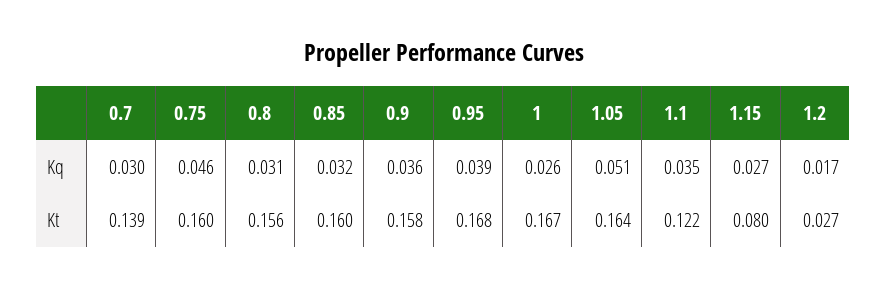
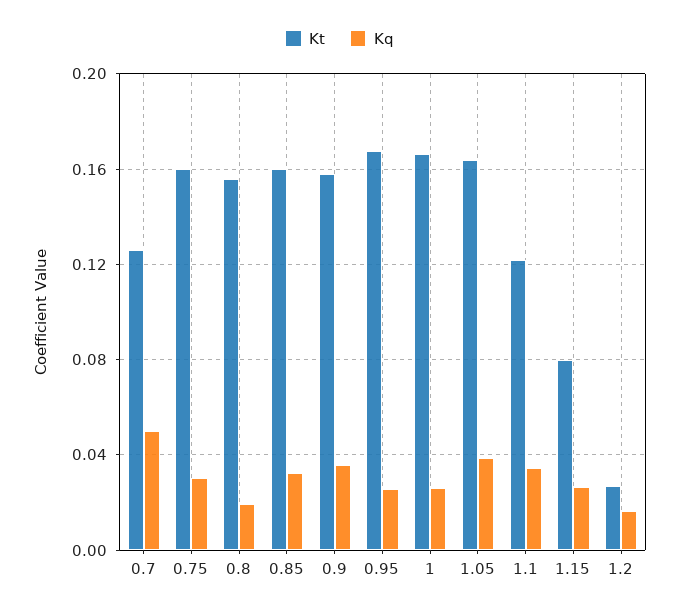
Kq, 0.7: 0.03 -> 0.05
Kq, 0.75: 0.046 -> 0.03
Kq, 0.8: 0.031 -> 0.02
Kq, 0.95: 0.039 -> 0.025
Kq, 1.05: 0.051 -> 0.04
Kt, 0.7: 0.139 -> 0.125

